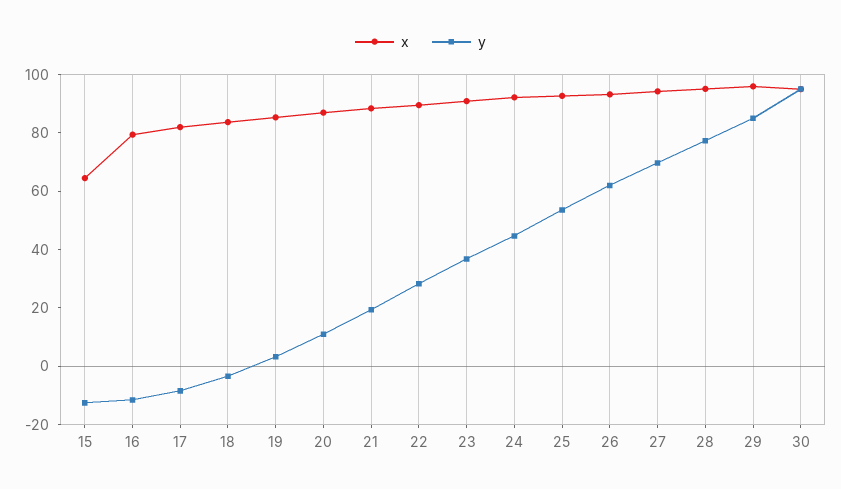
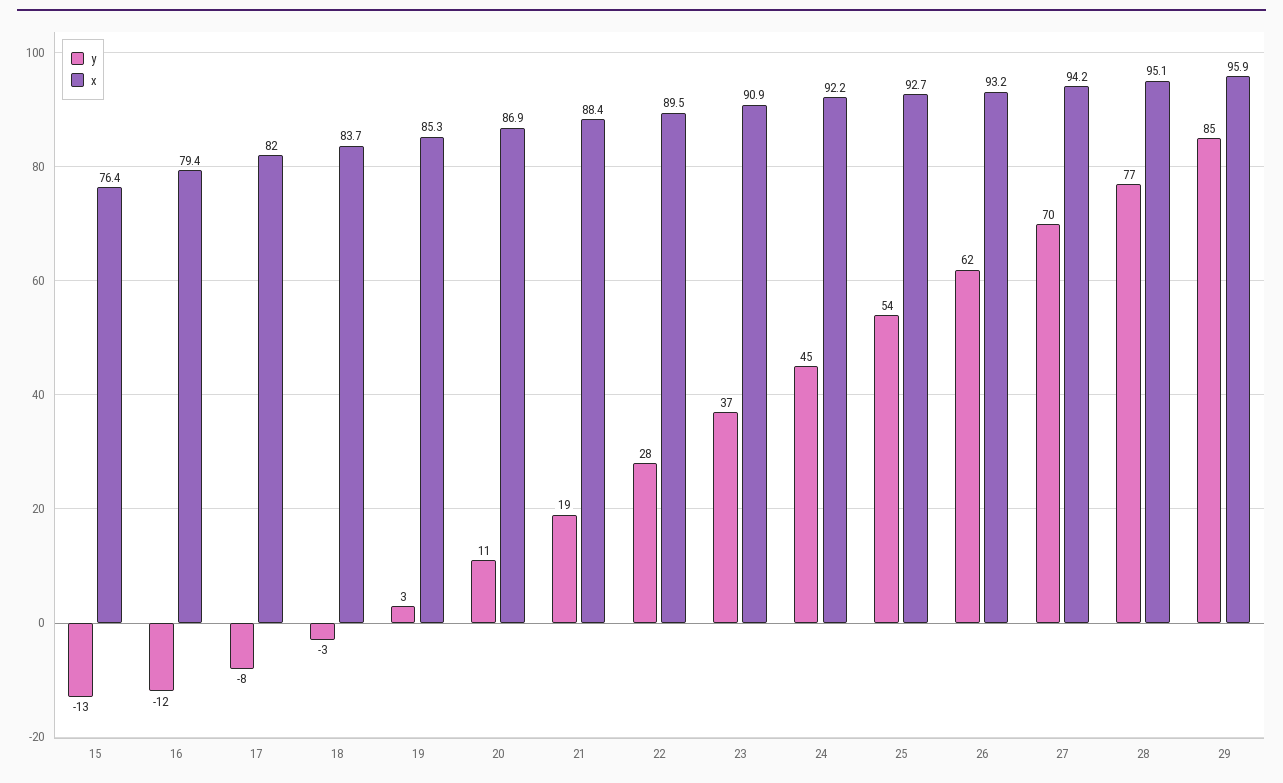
x, 15: 65 -> 76.4
x, 30: 95 -> none
y, 30: 95 -> none

